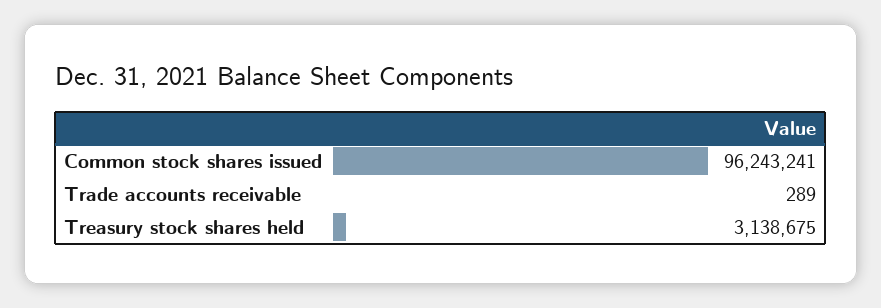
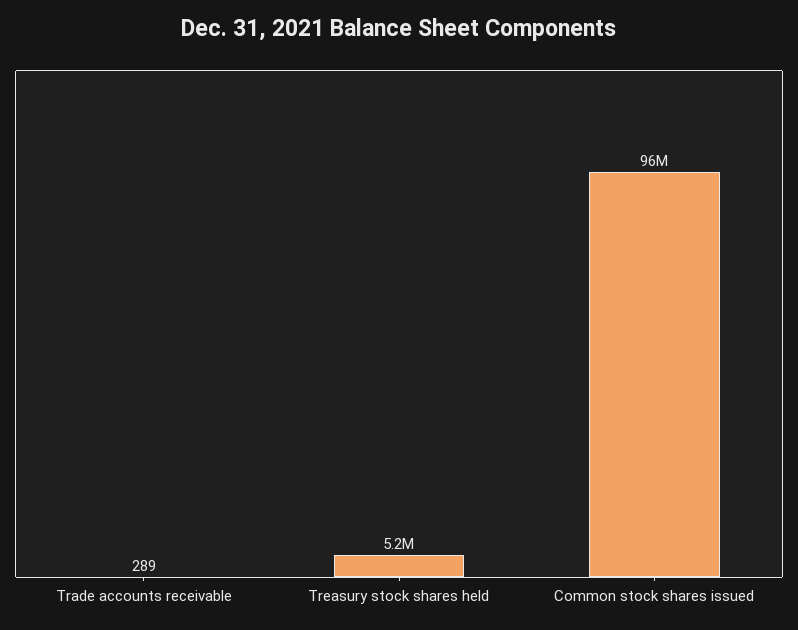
Treasury stock shares held: 3138675 -> 5200000

